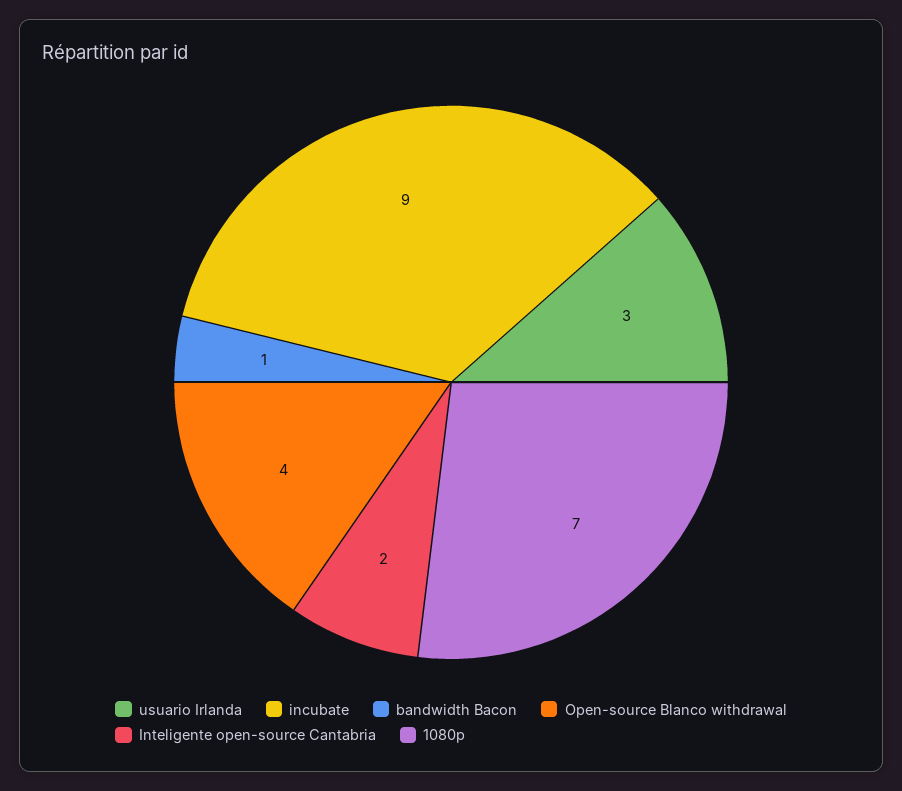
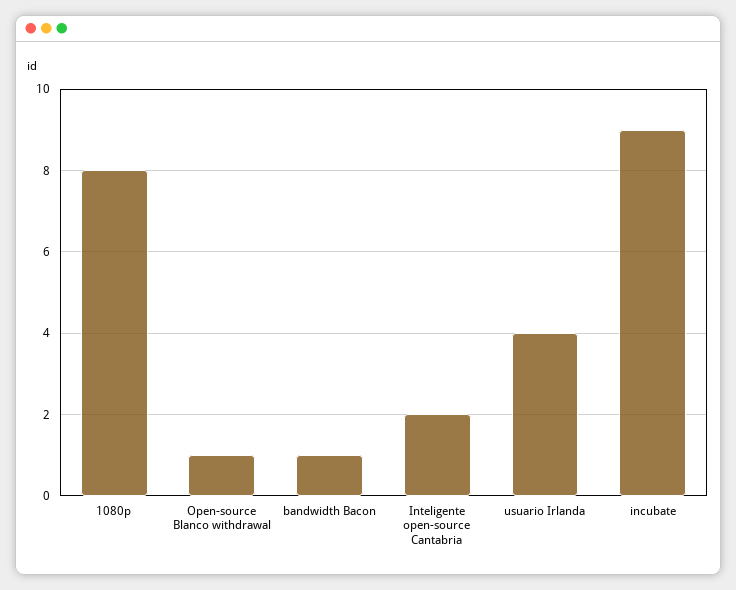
usuario Irlanda: 3 -> 4
Open-source Blanco withdrawal: 4 -> 1
1080p: 7 -> 8

